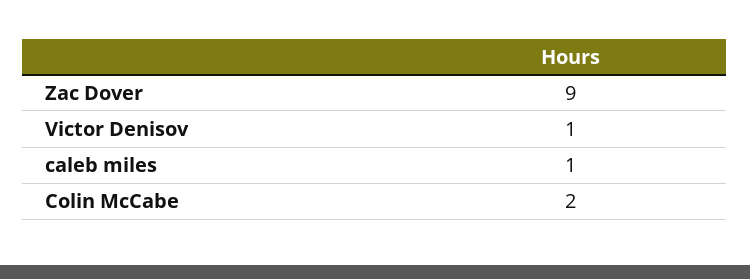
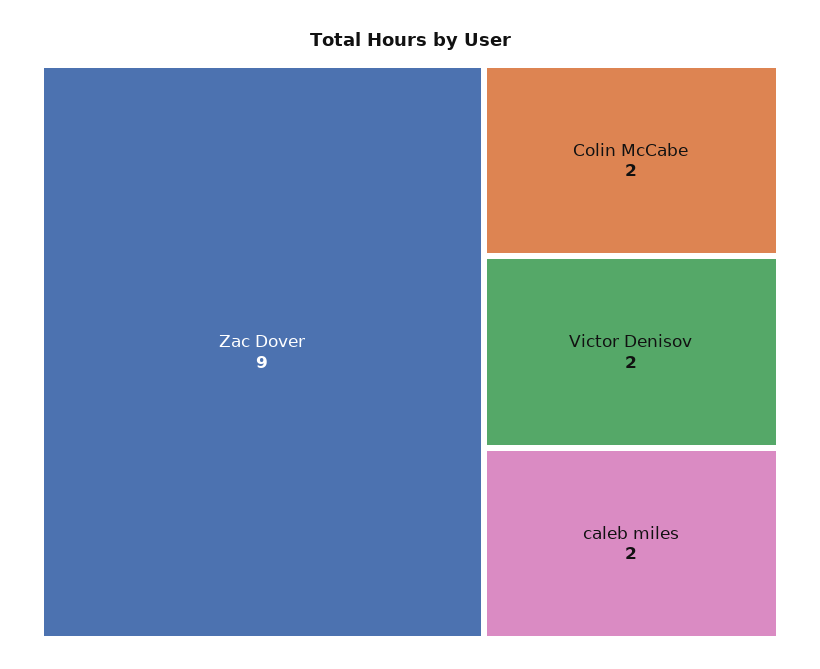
Victor Denisov: 1 -> 2
caleb miles: 1 -> 2

